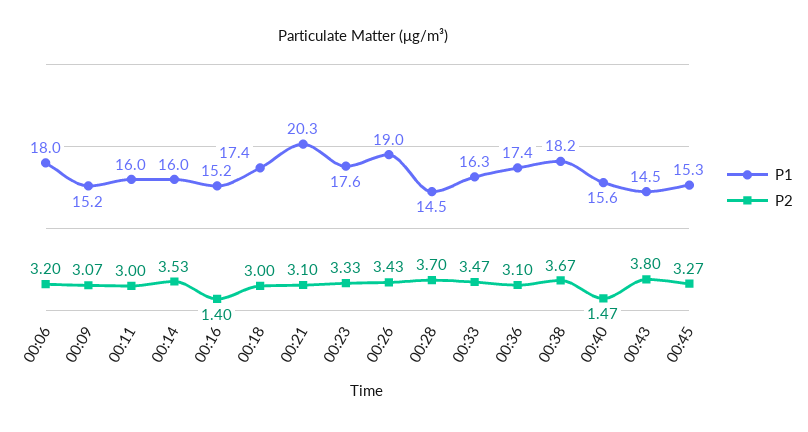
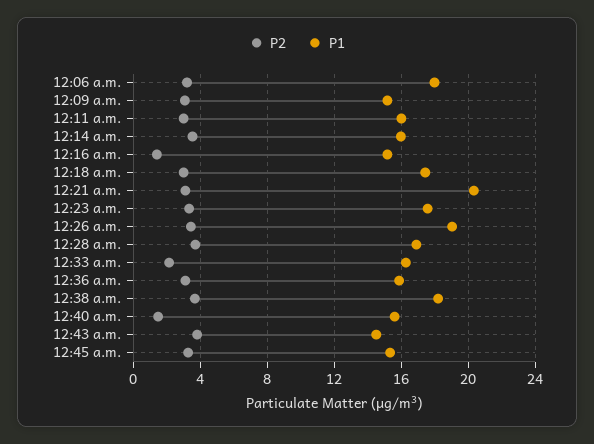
P1, 00:28: 14.5 -> 17
P2, 00:33: 3.47 -> 2
P1, 00:36: 17.4 -> 16

